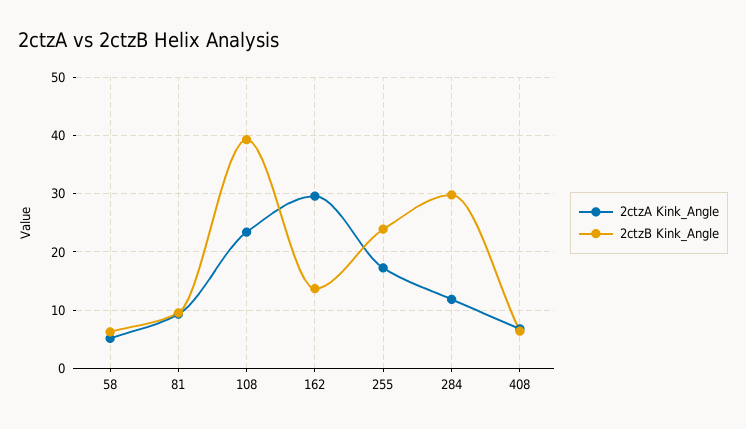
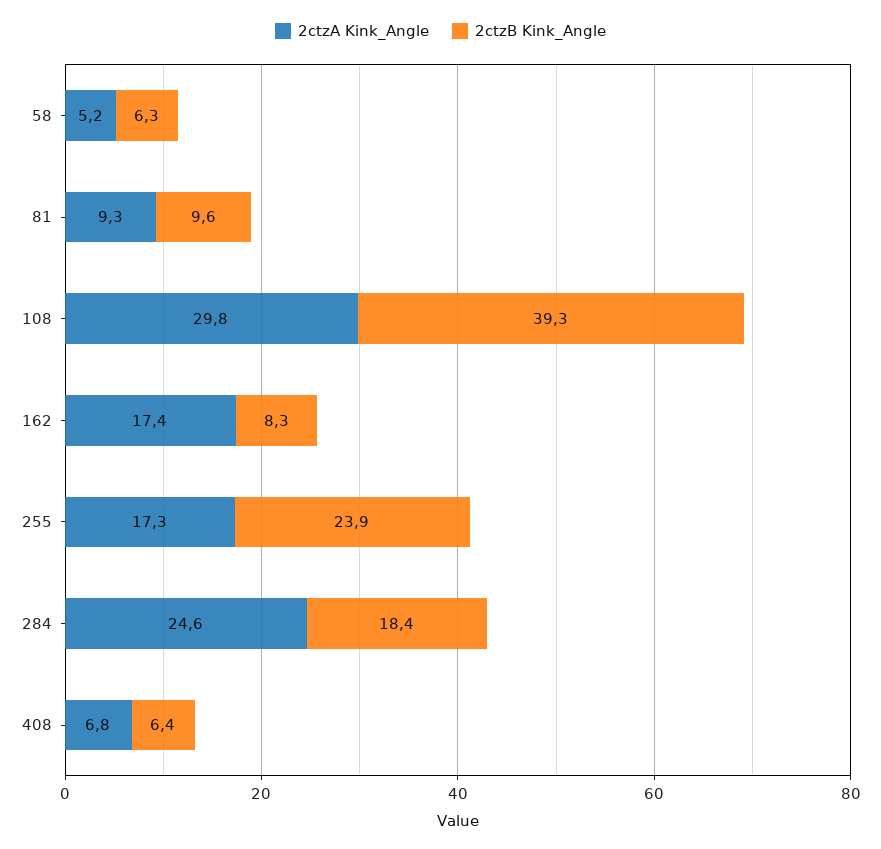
2ctzA Kink_Angle, 108: 24 -> 29.8
2ctzA Kink_Angle, 162: 30 -> 17.4
2ctzB Kink_Angle, 162: 14 -> 8.3
2ctzA Kink_Angle, 284: 12 -> 24.6
2ctzB Kink_Angle, 284: 30 -> 18.4

